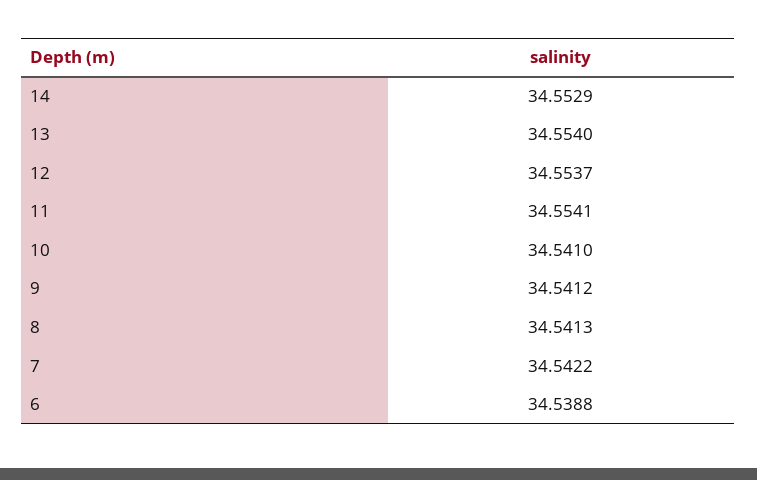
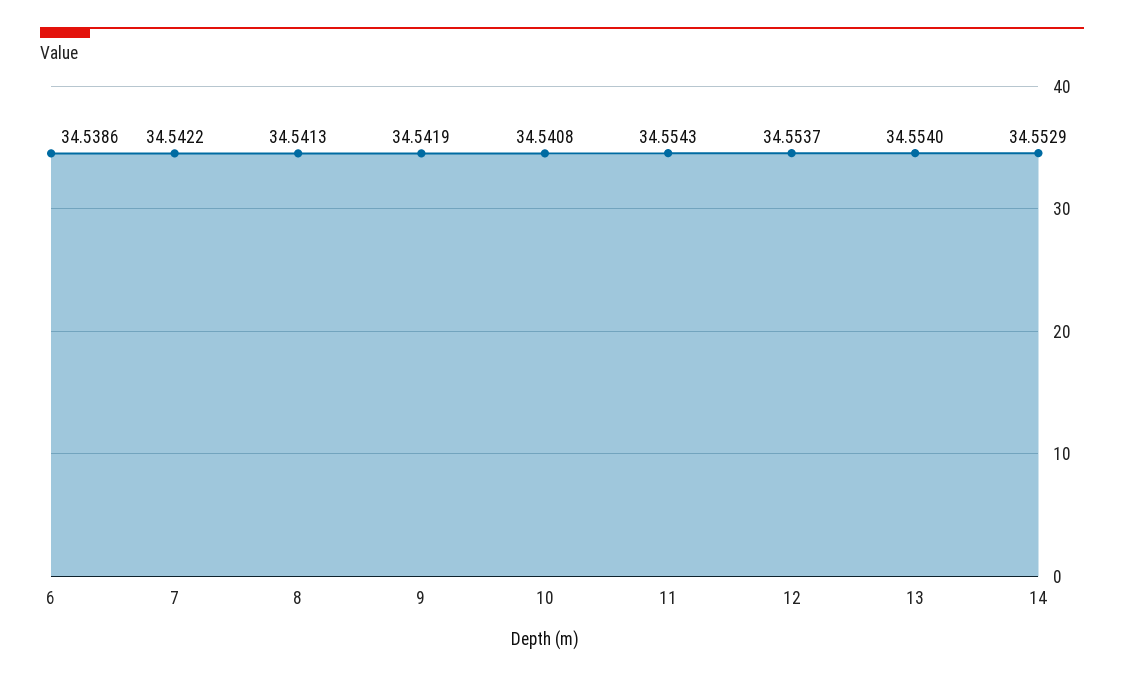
11: 34.5541 -> 34.5543
10: 34.541 -> 34.5408
9: 34.5412 -> 34.5419
6: 34.5388 -> 34.5386

